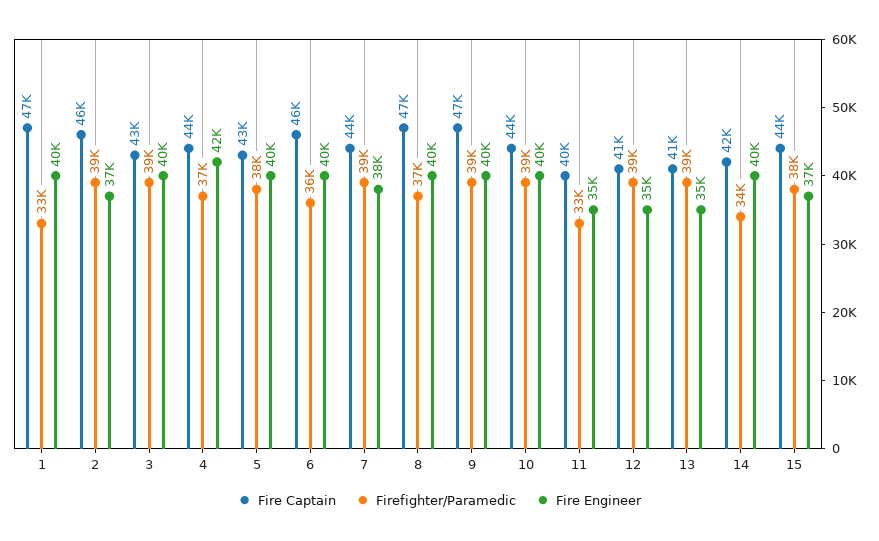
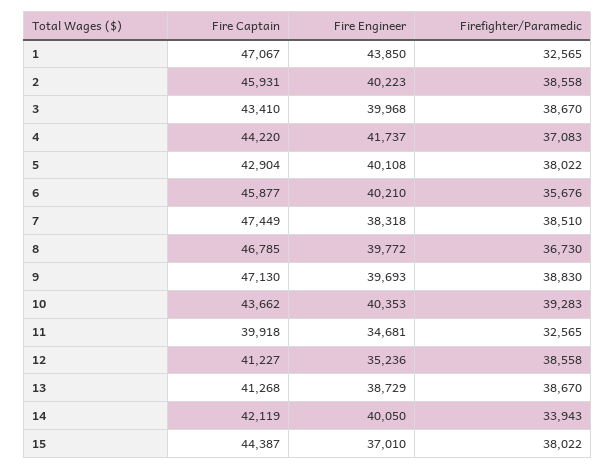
Fire Engineer, 1: 40000 -> 43850
Fire Engineer, 2: 37000 -> 40223
Fire Captain, 7: 44000 -> 47449
Fire Engineer, 13: 35000 -> 38729

